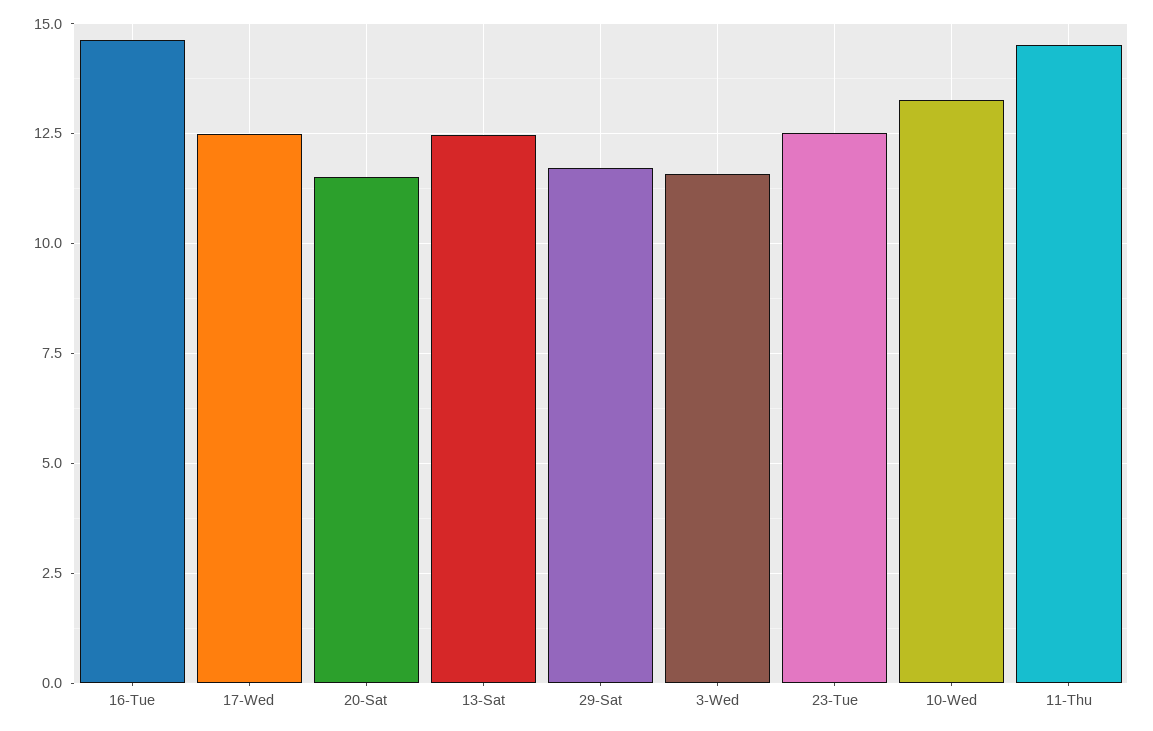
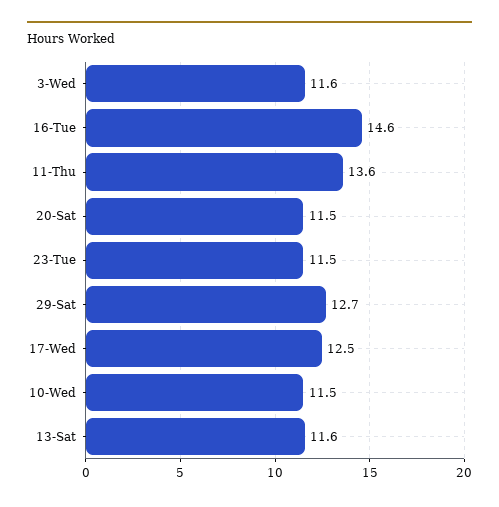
13-Sat: 12.5 -> 11.6
29-Sat: 11.75 -> 12.7
23-Tue: 12.5 -> 11.5
10-Wed: 13.25 -> 11.5
11-Thu: 14.5 -> 13.6

